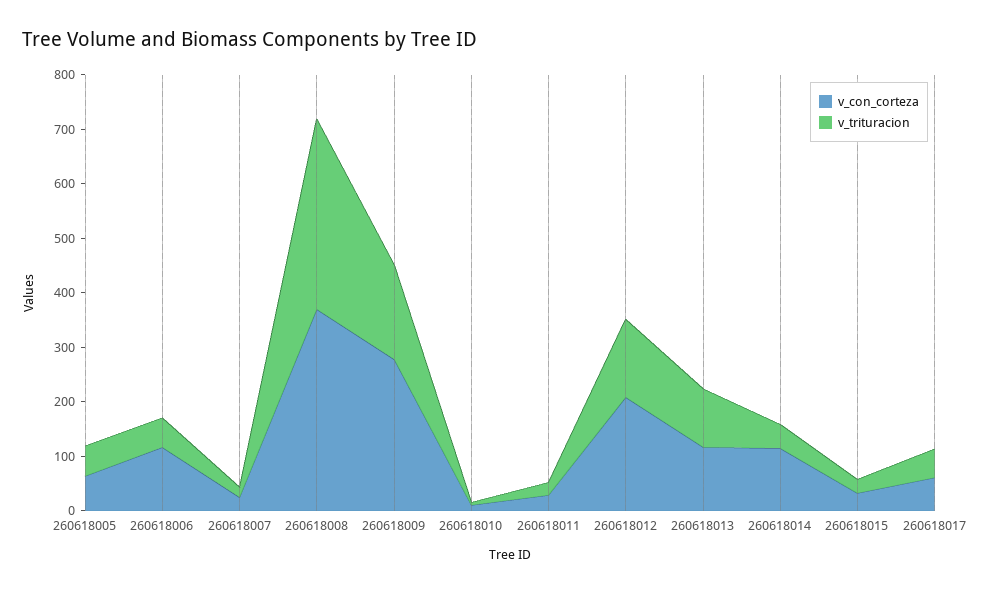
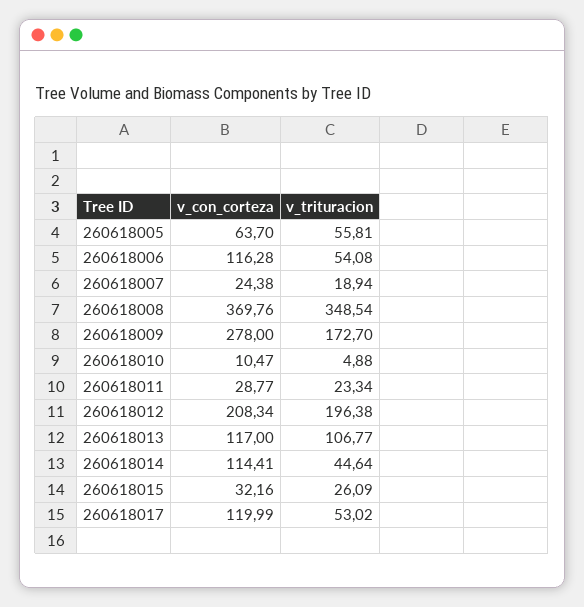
v_trituracion, 260618012: 140 -> 196.38
v_con_corteza, 260618017: 60 -> 119.99

